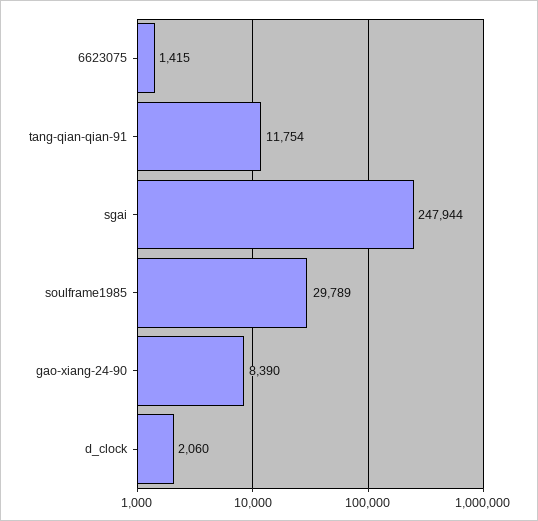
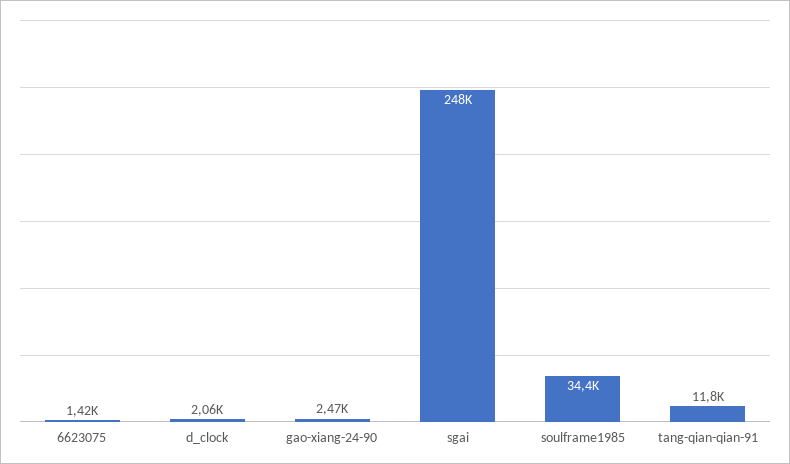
soulframe1985: 29789 -> 34400
gao-xiang-24-90: 8390 -> 2470

